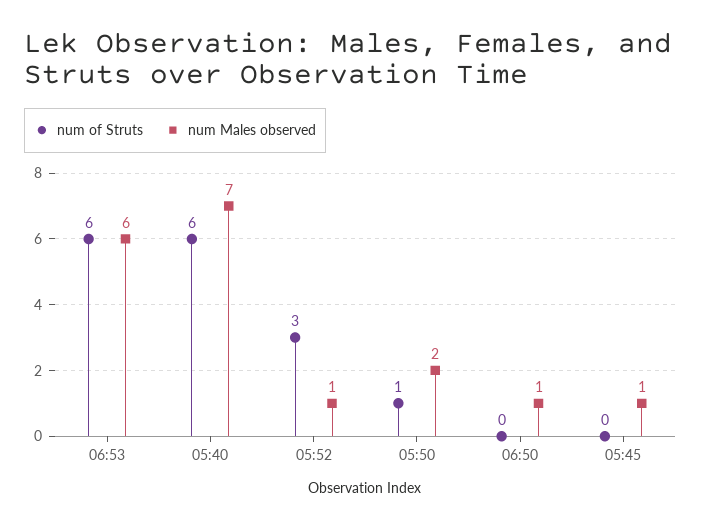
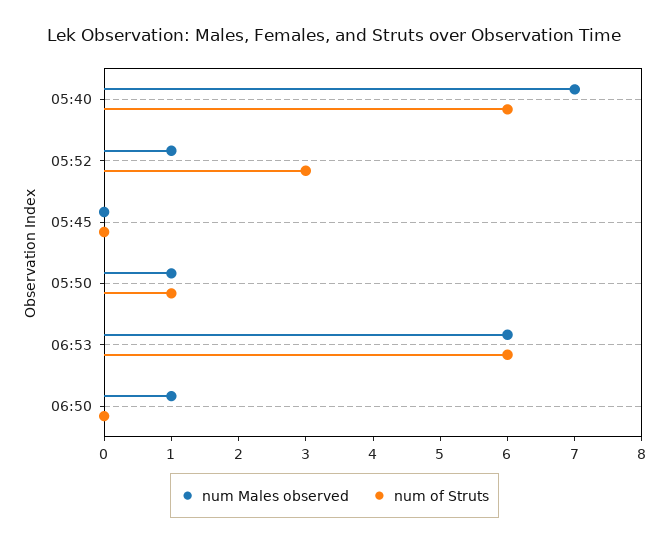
num Males observed, 05:50: 2 -> 1
num Males observed, 05:45: 1 -> 0

